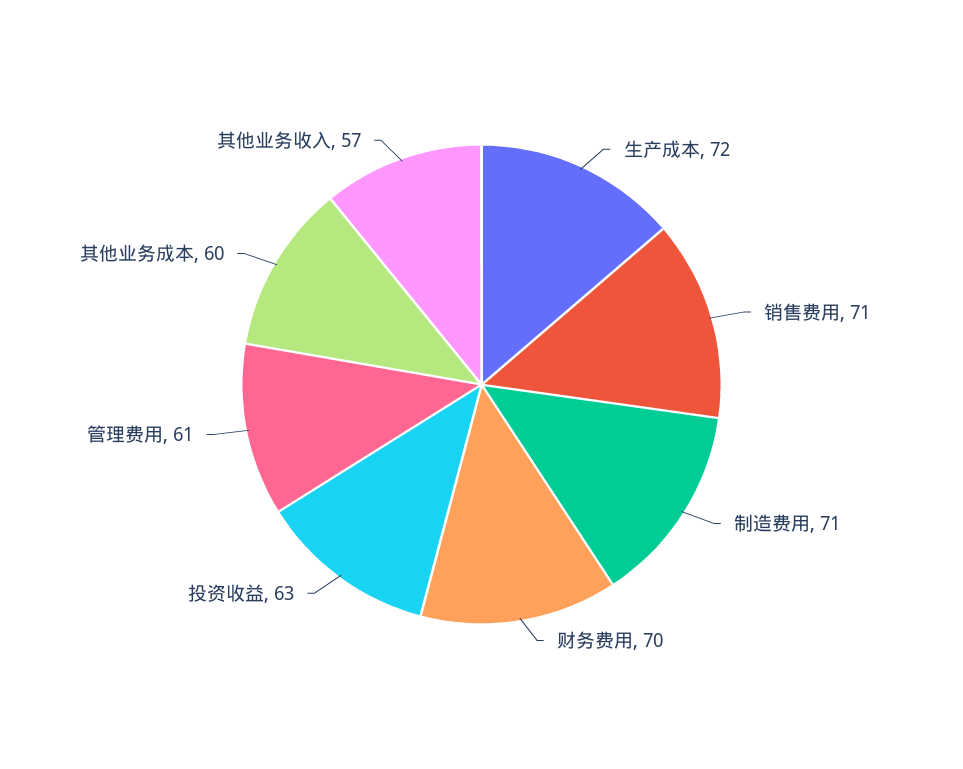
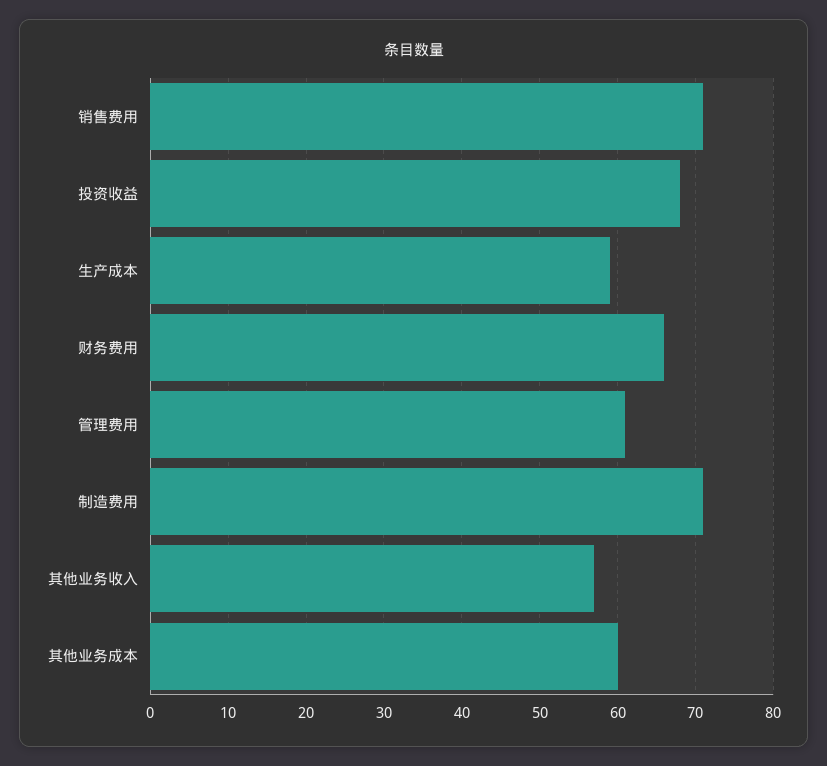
生产成本: 72 -> 59
财务费用: 70 -> 66
投资收益: 63 -> 68

